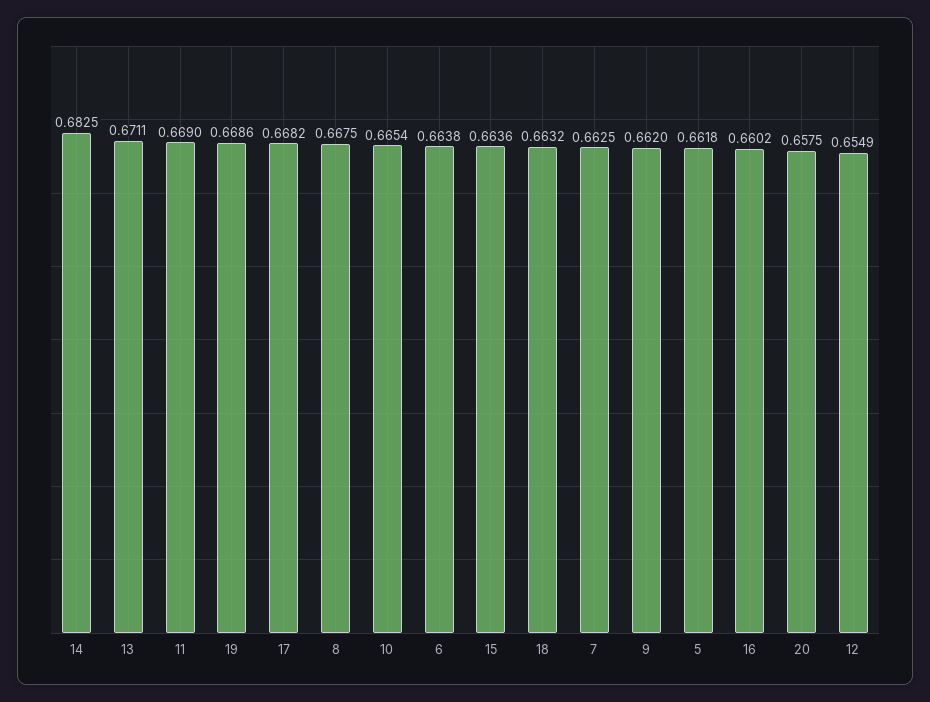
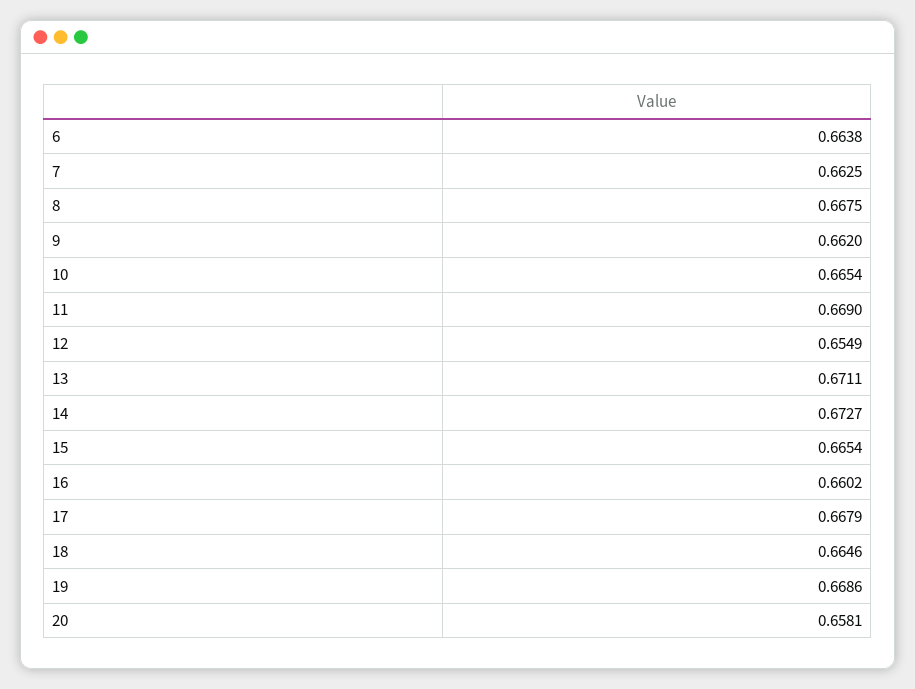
14: 0.6825 -> 0.6727
17: 0.6682 -> 0.6679
15: 0.6636 -> 0.6654
18: 0.6632 -> 0.6646
5: 0.6618 -> none
20: 0.6575 -> 0.6581

